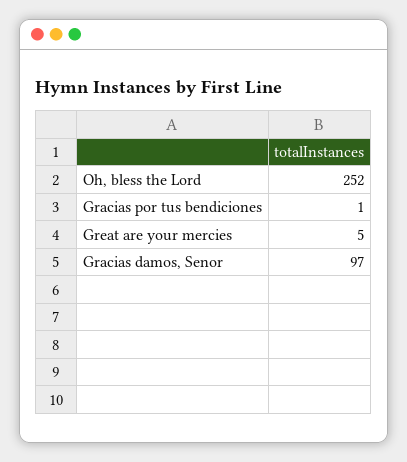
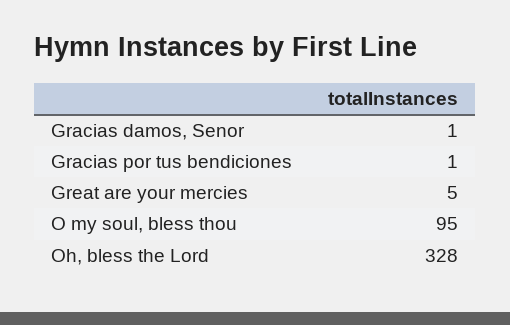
Oh, bless the Lord: 252 -> 328
Gracias damos, Senor: 97 -> 1
O my soul, bless thou: none -> 95

